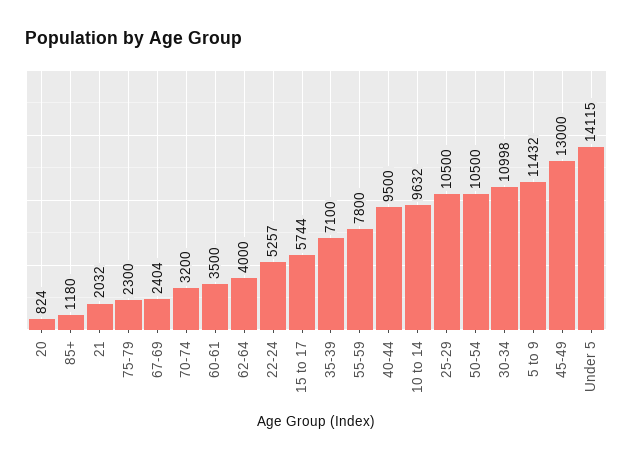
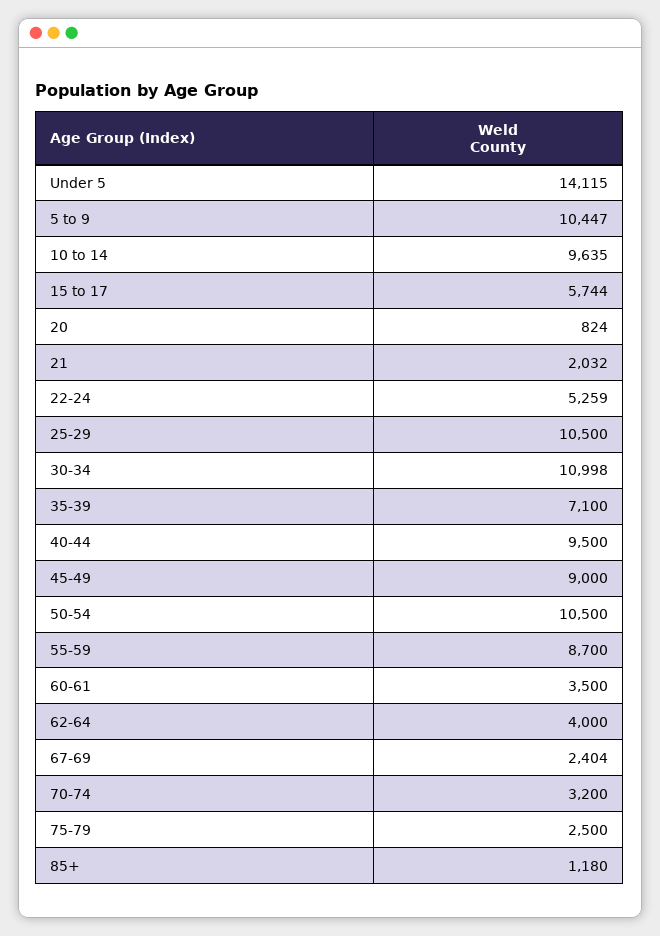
75-79: 2300 -> 2500
22-24: 5257 -> 5259
55-59: 7800 -> 8700
10 to 14: 9632 -> 9635
5 to 9: 11432 -> 10447
45-49: 13000 -> 9000

